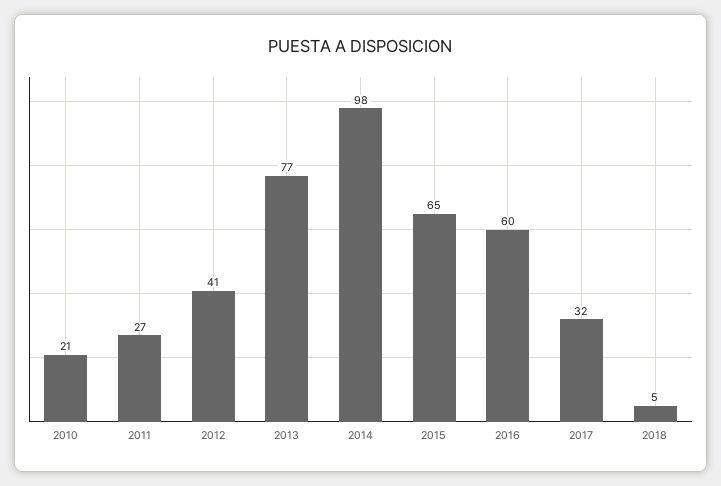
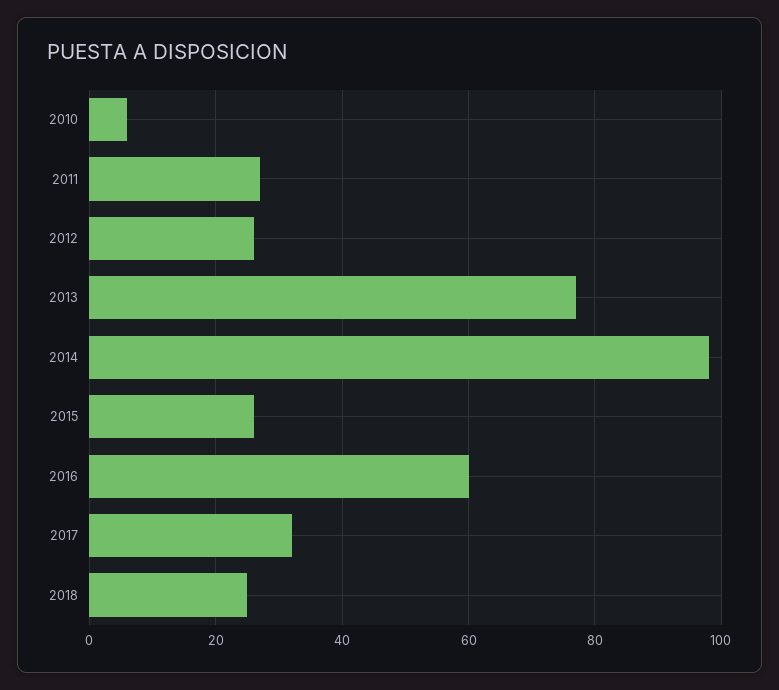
2010: 21 -> 5
2012: 41 -> 25
2015: 65 -> 25
2018: 5 -> 25

